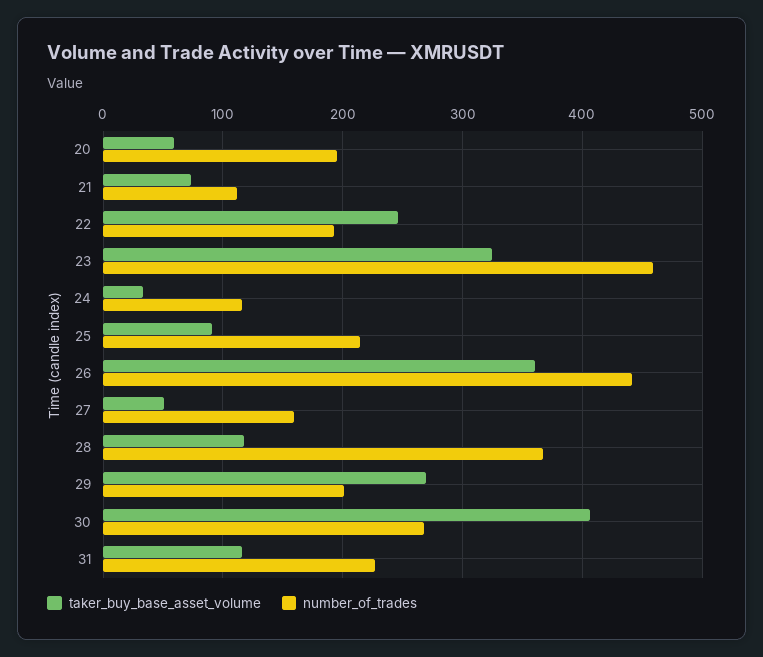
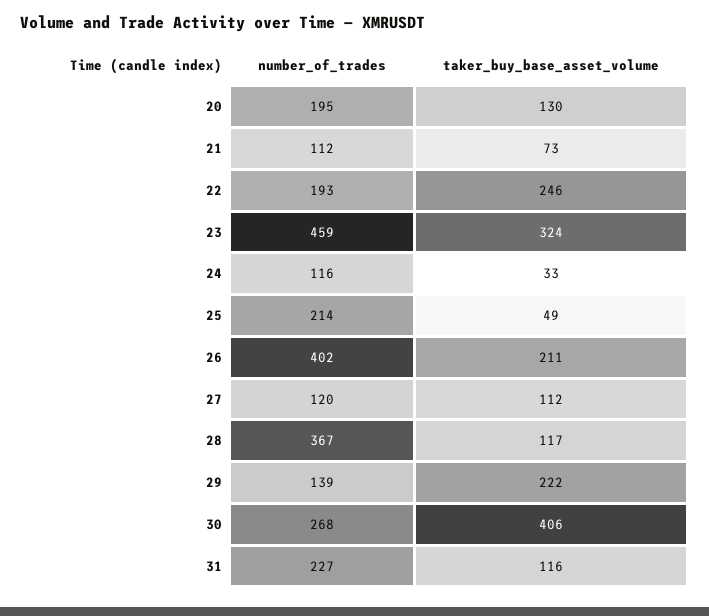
taker_buy_base_asset_volume, 20: 60 -> 130
taker_buy_base_asset_volume, 25: 90 -> 49
taker_buy_base_asset_volume, 26: 360 -> 211
number_of_trades, 26: 440 -> 402
taker_buy_base_asset_volume, 27: 50 -> 112
number_of_trades, 27: 160 -> 120
taker_buy_base_asset_volume, 29: 270 -> 222
number_of_trades, 29: 200 -> 139

